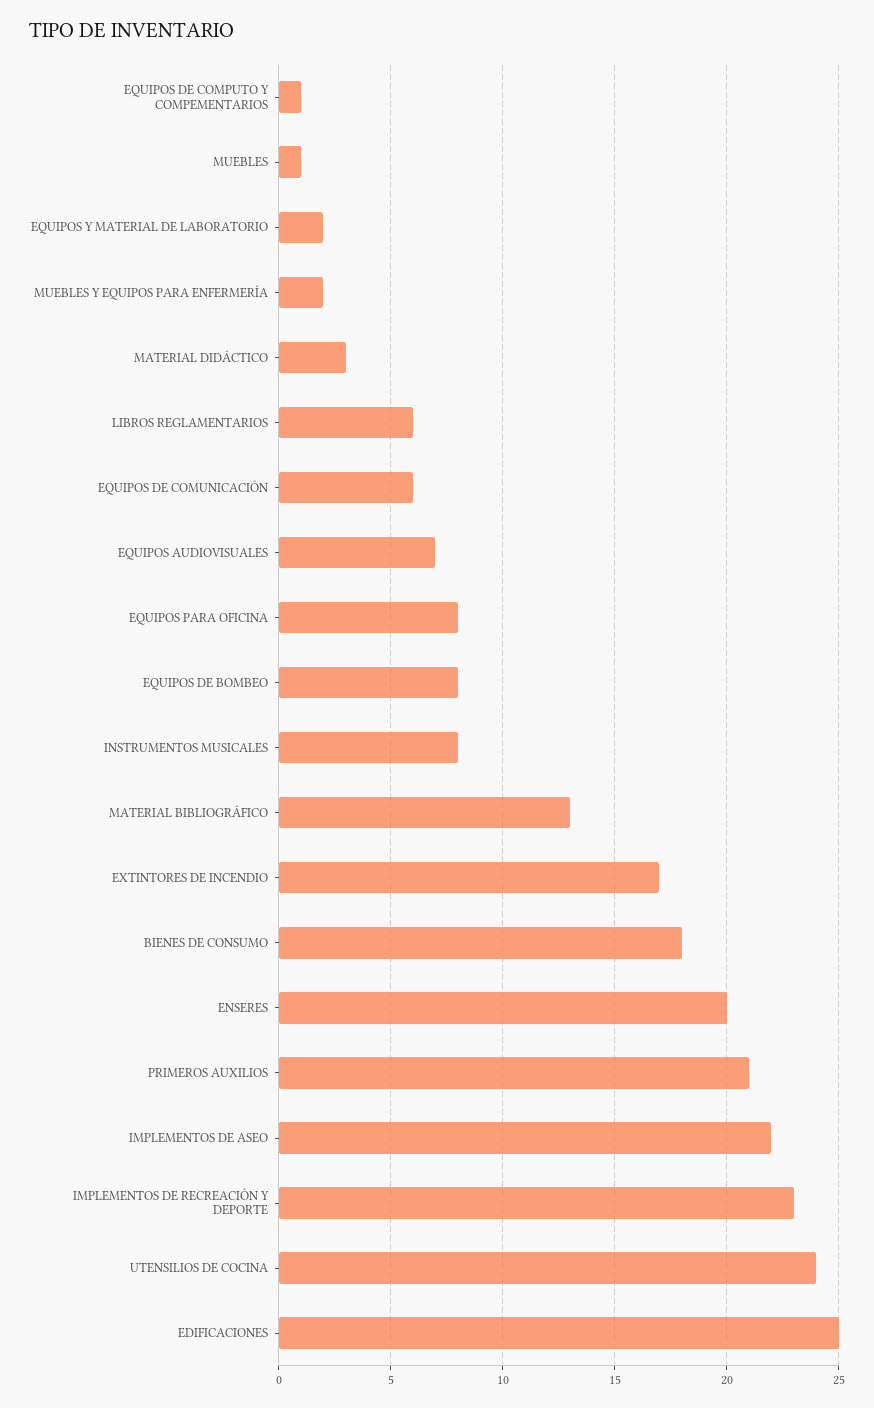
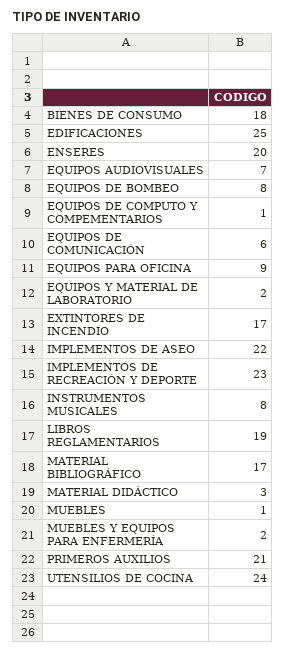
LIBROS REGLAMENTARIOS: 6 -> 19
EQUIPOS PARA OFICINA: 8 -> 9
MATERIAL BIBLIOGRÁFICO: 13 -> 17

